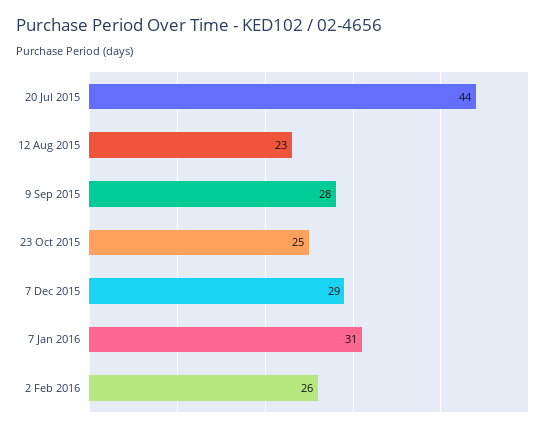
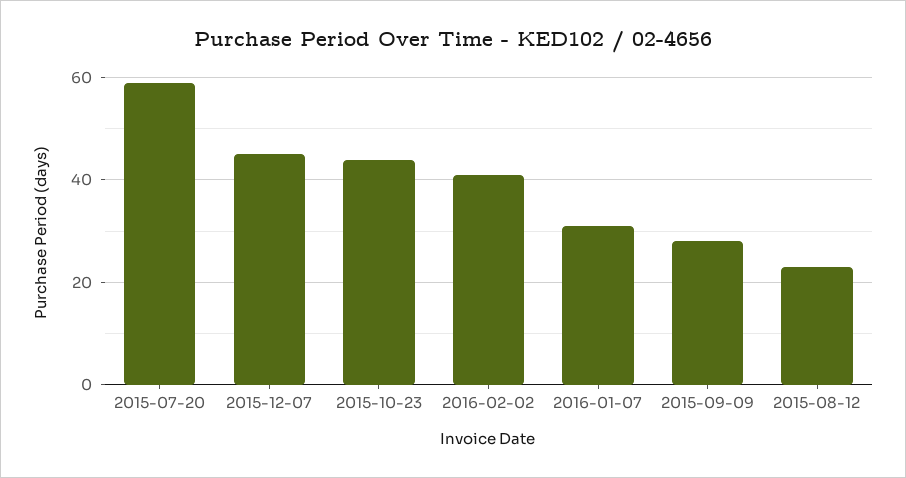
20 Jul 2015: 44 -> 60
23 Oct 2015: 25 -> 45
7 Dec 2015: 29 -> 45
2 Feb 2016: 26 -> 40

